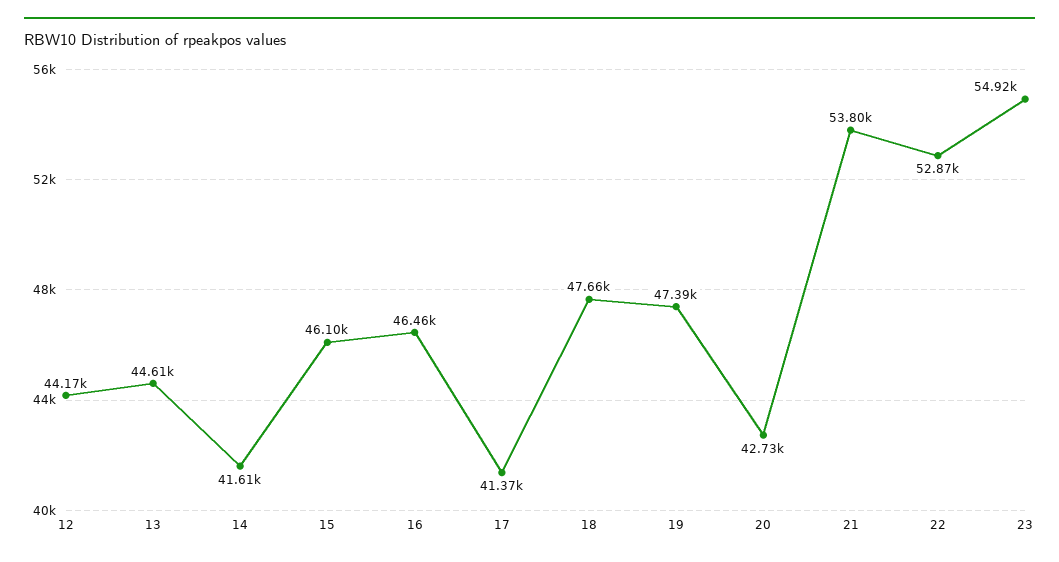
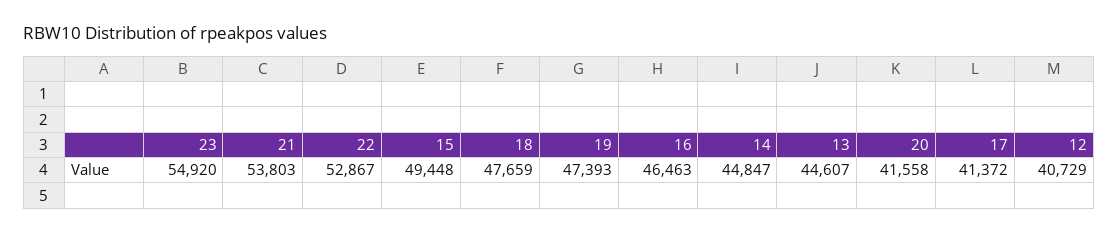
12: 44170 -> 40729
14: 41610 -> 44847
15: 46100 -> 49448
20: 42730 -> 41558

